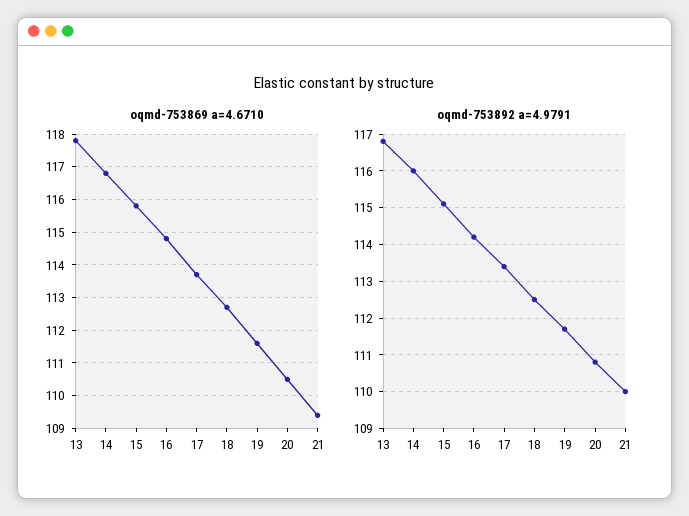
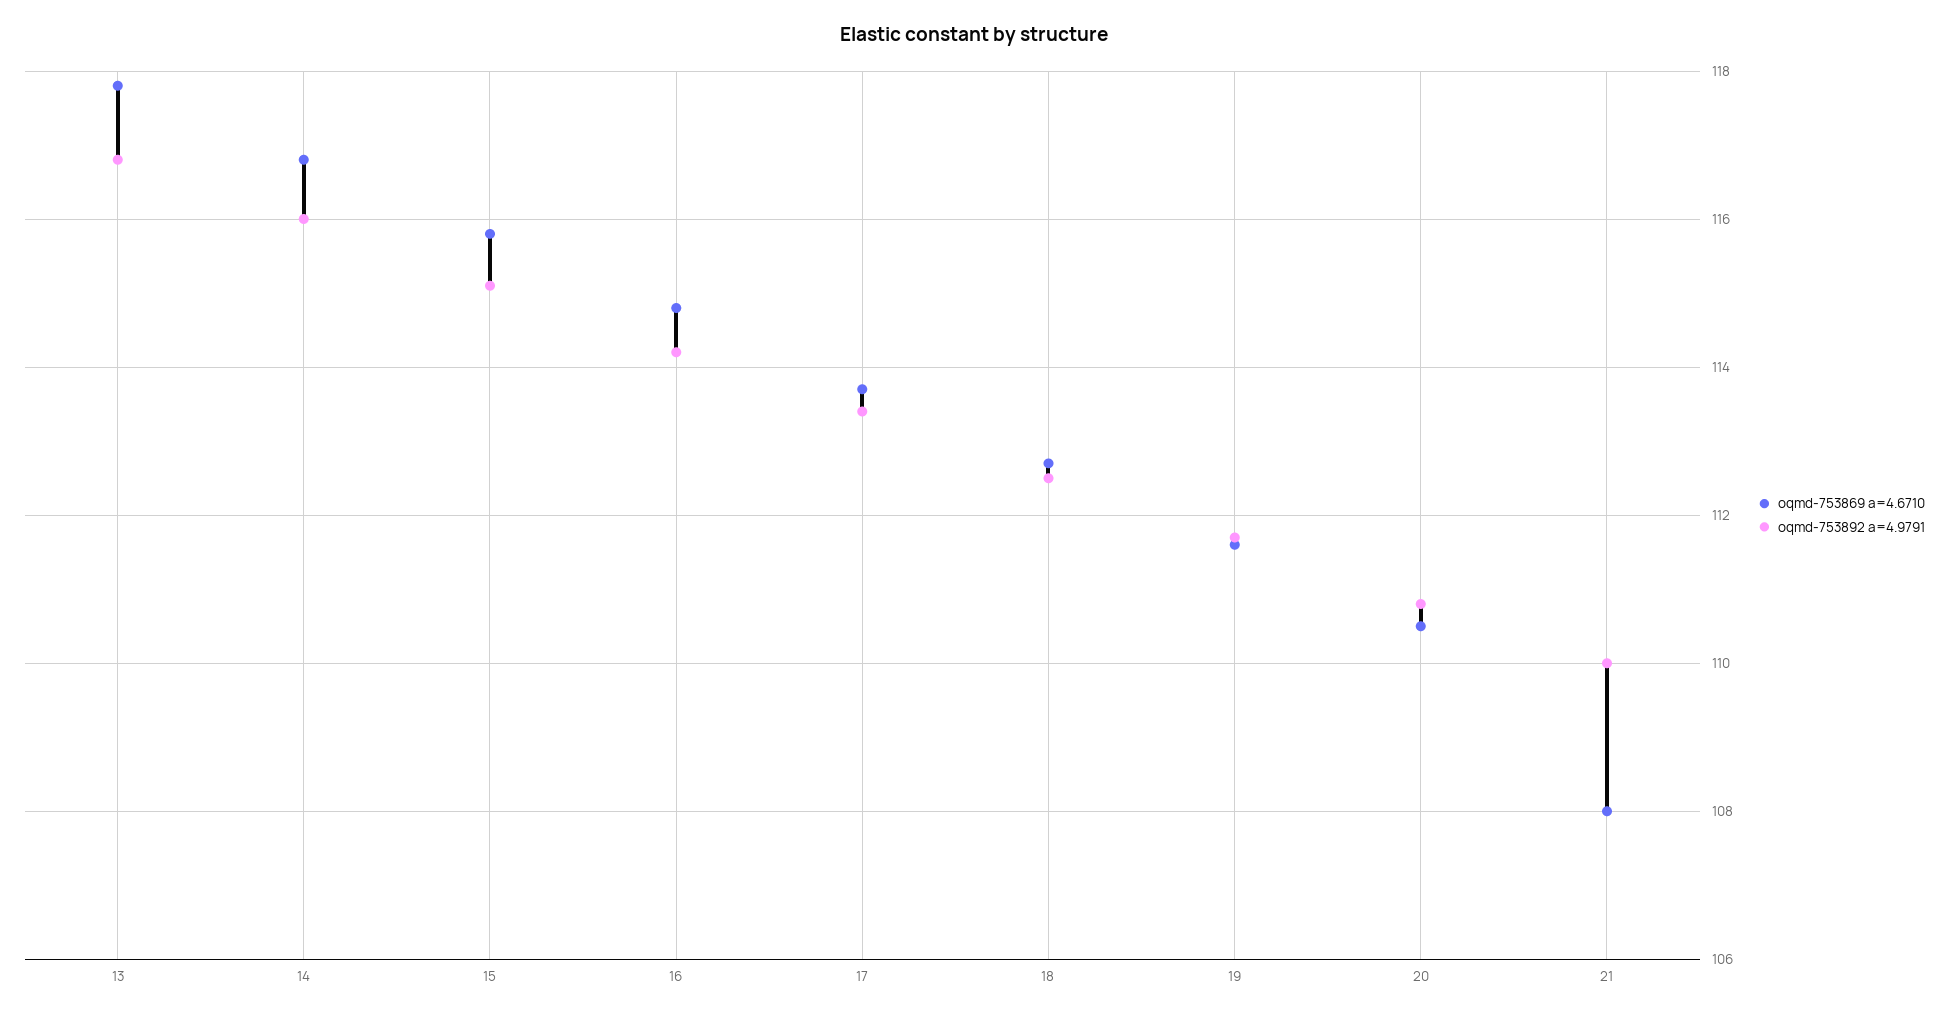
oqmd-753869 a=4.6710, 21: 109.5 -> 108

